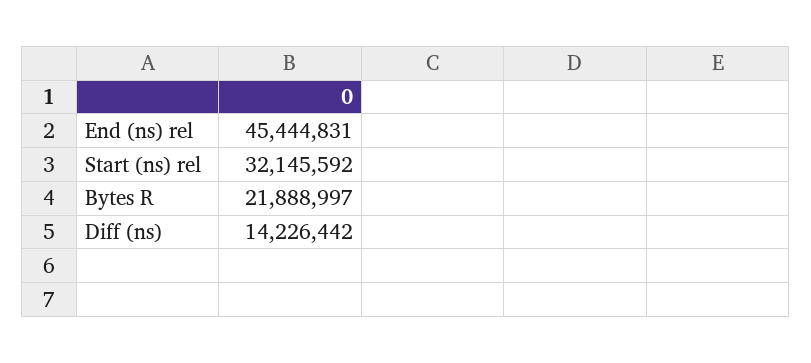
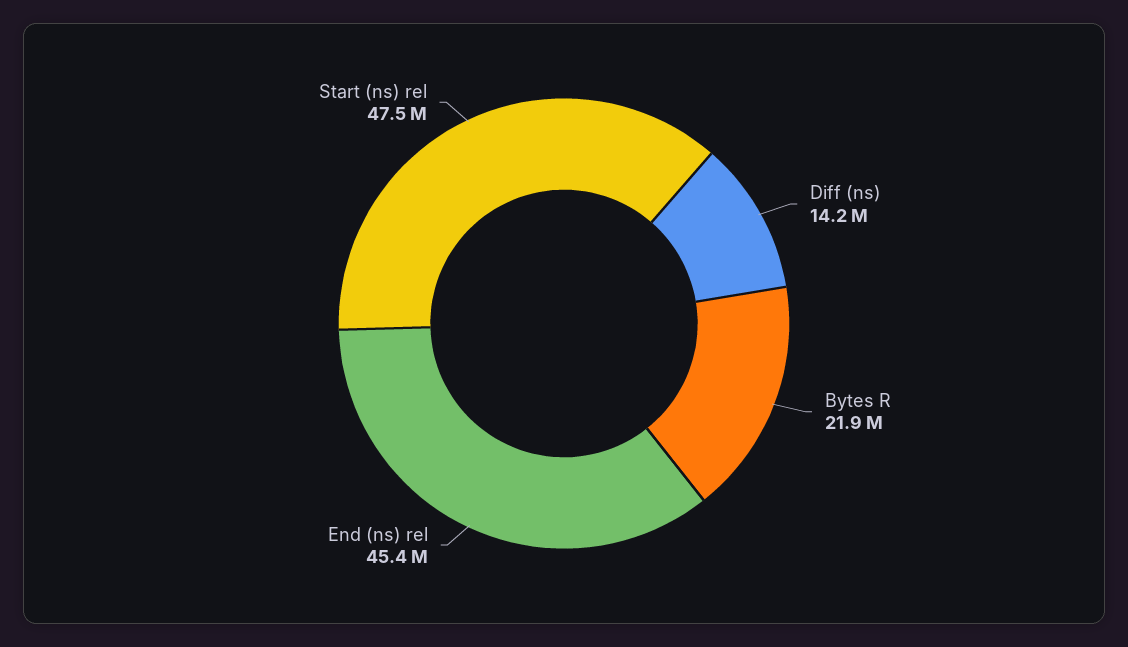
Start (ns) rel: 32145592 -> 47500000

